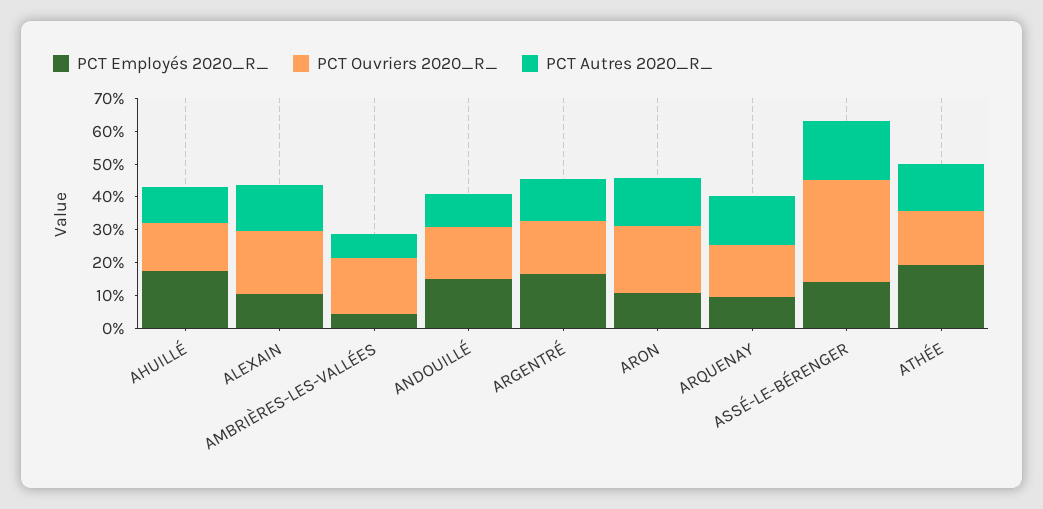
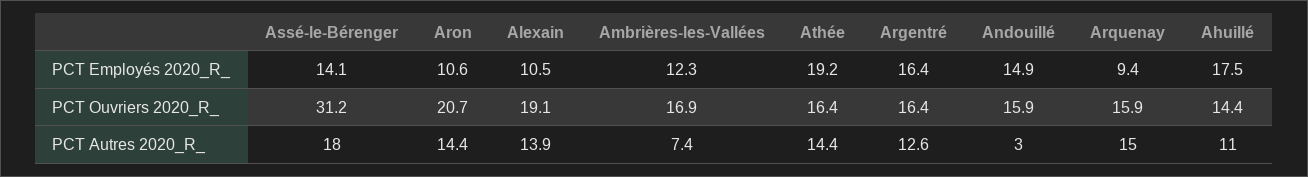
PCT Employés 2020_R_, AMBRIÈRES-LES-VALLÉES: 5 -> 12.3
PCT Autres 2020_R_, ANDOUILLÉ: 10 -> 3

